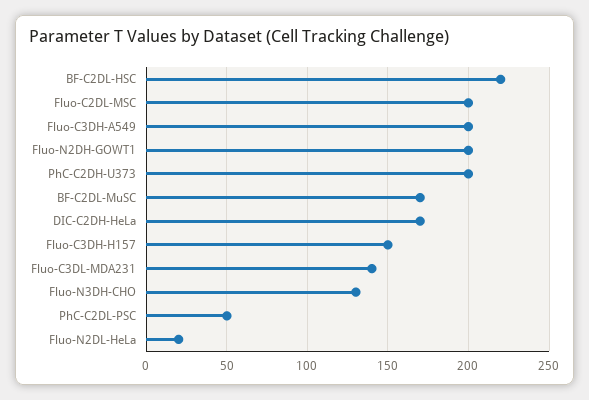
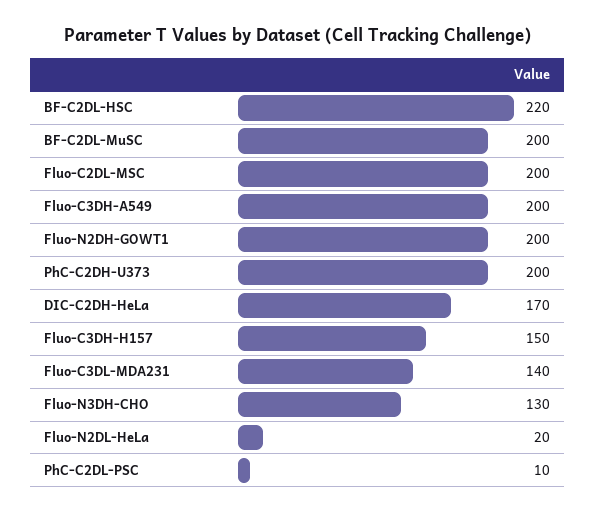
BF-C2DL-MuSC: 170 -> 200
PhC-C2DL-PSC: 50 -> 10

